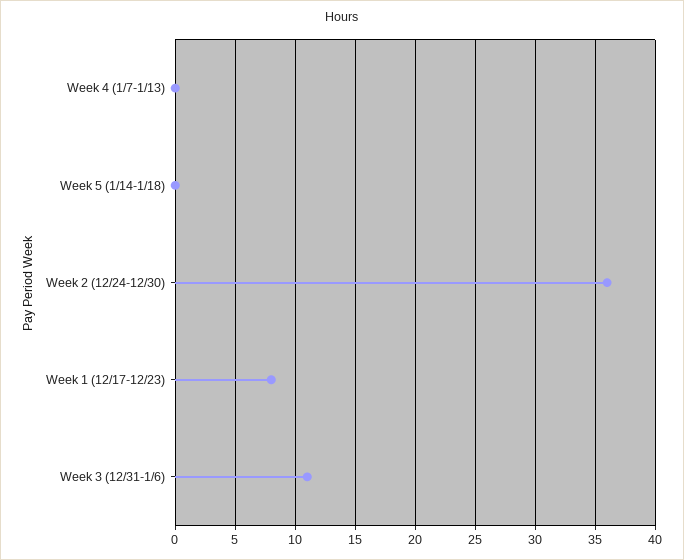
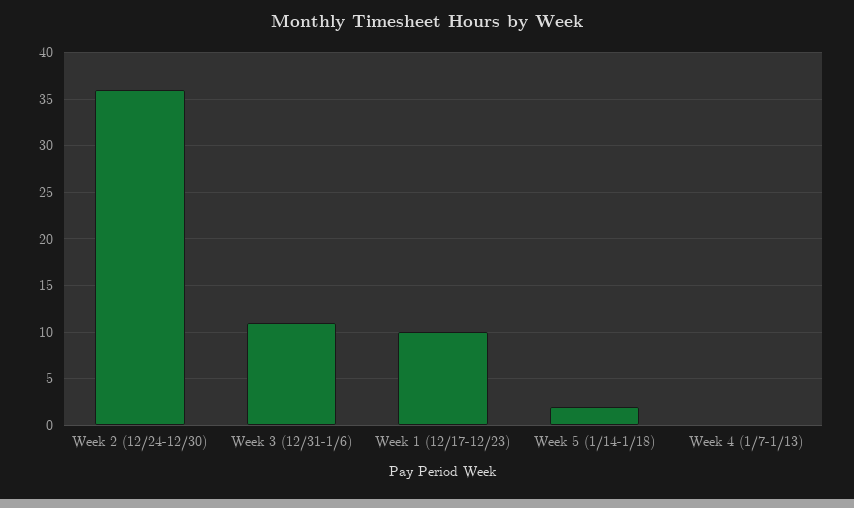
Week 5 (1/14-1/18): 0 -> 2
Week 1 (12/17-12/23): 8 -> 10

